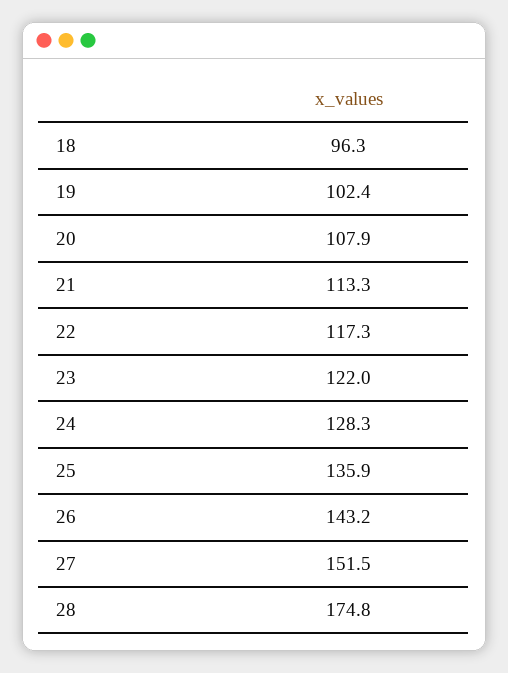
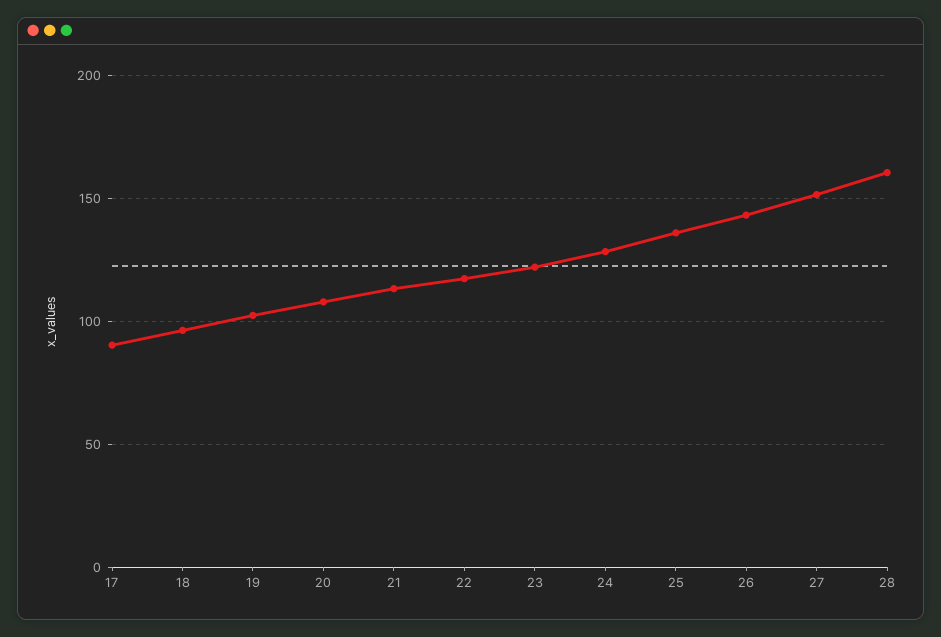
28: 174.8 -> 160
17: none -> 90

